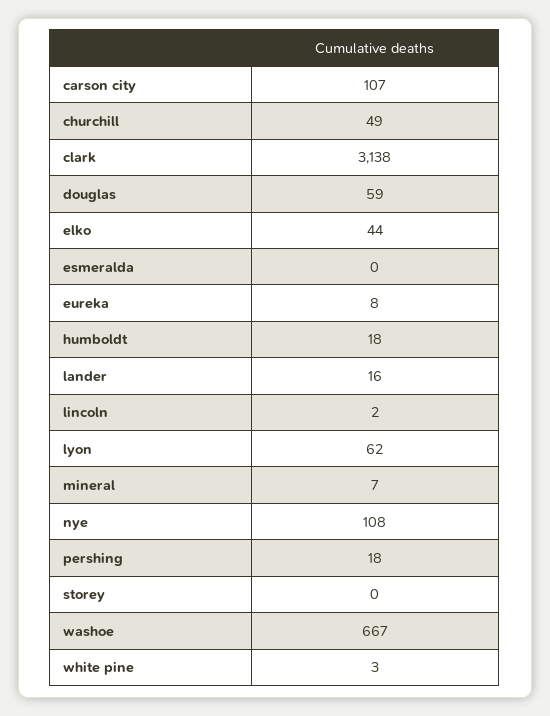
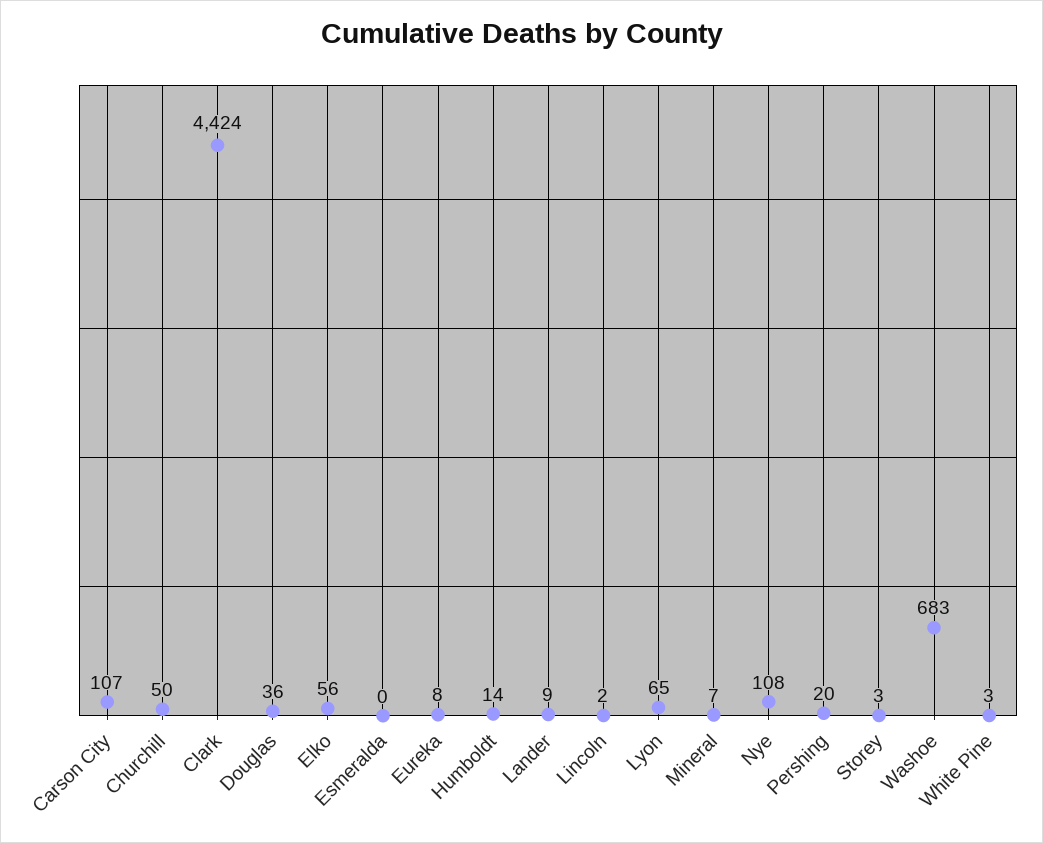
churchill: 49 -> 50
clark: 3138 -> 4424
douglas: 59 -> 36
elko: 44 -> 56
humboldt: 18 -> 14
lander: 16 -> 9
lyon: 62 -> 65
pershing: 18 -> 20
storey: 0 -> 3
washoe: 667 -> 683

